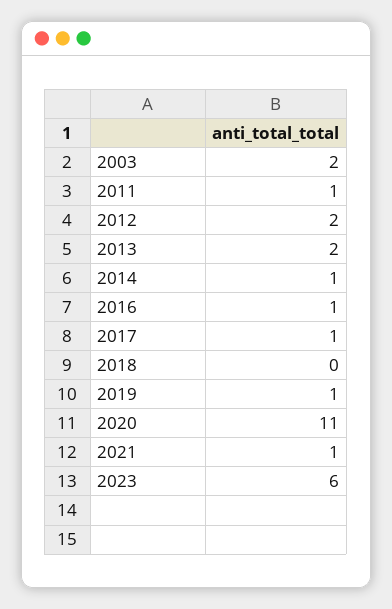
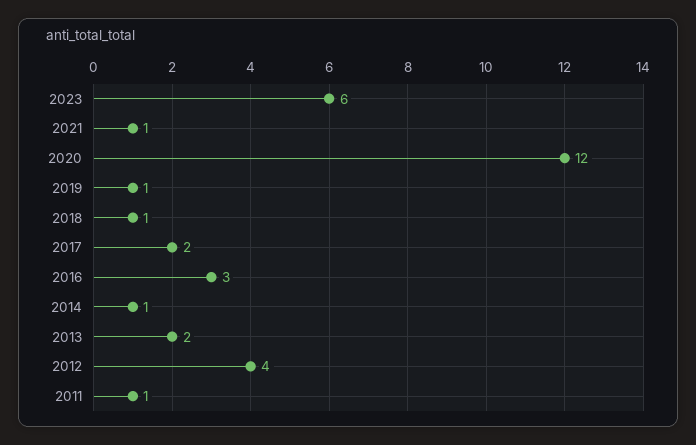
2003: 2 -> none
2012: 2 -> 4
2016: 1 -> 3
2017: 1 -> 2
2018: 0 -> 1
2020: 11 -> 12

